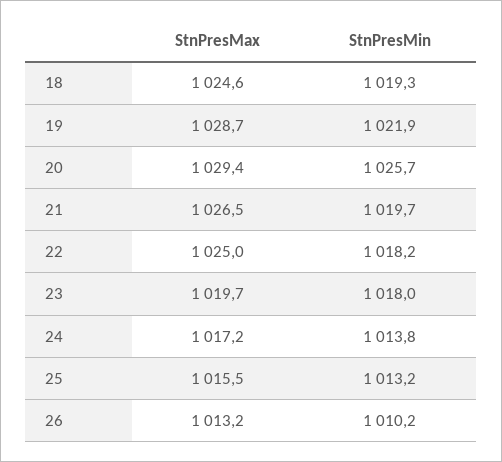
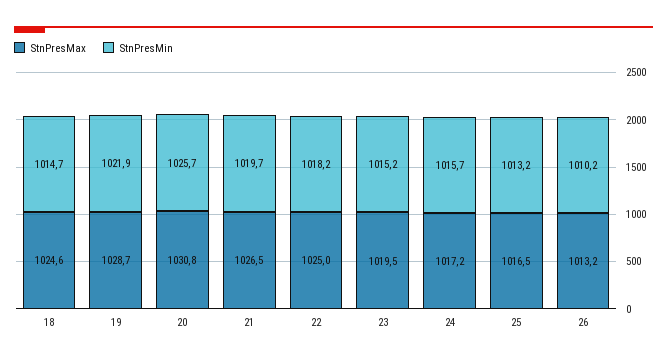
StnPresMin, 18: 1019.3 -> 1014.7
StnPresMax, 20: 1029.4 -> 1030.8
StnPresMax, 23: 1019.7 -> 1019.5
StnPresMin, 23: 1018 -> 1015.2
StnPresMin, 24: 1013.8 -> 1015.7
StnPresMax, 25: 1015.5 -> 1016.5

